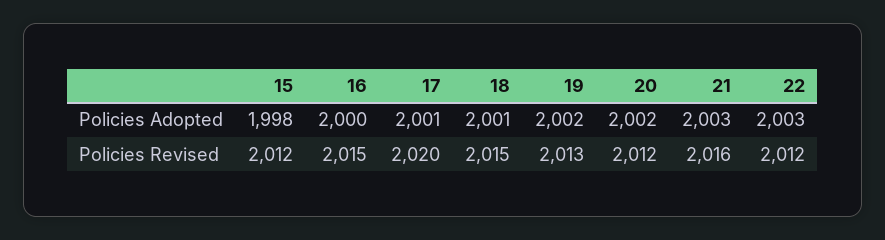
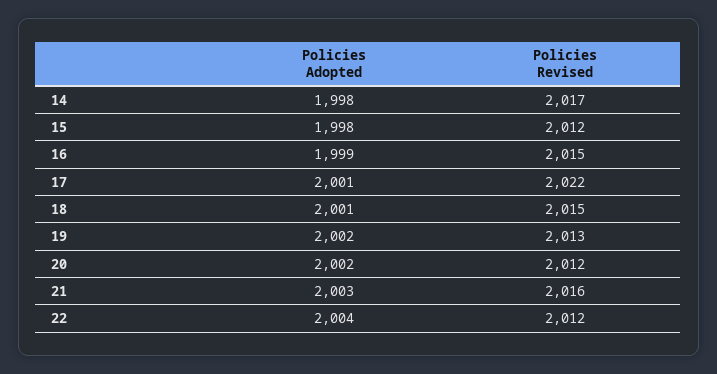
16, Policies Adopted: 2000 -> 1999
22, Policies Adopted: 2003 -> 2004
17, Policies Revised: 2020 -> 2022
14, Policies Adopted: none -> 1998
14, Policies Revised: none -> 2017

